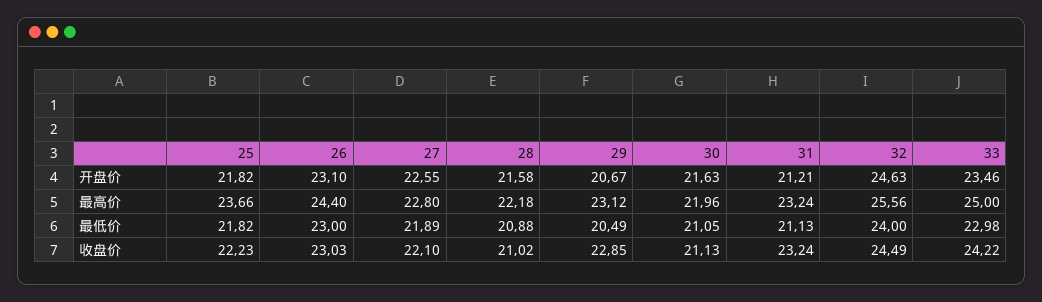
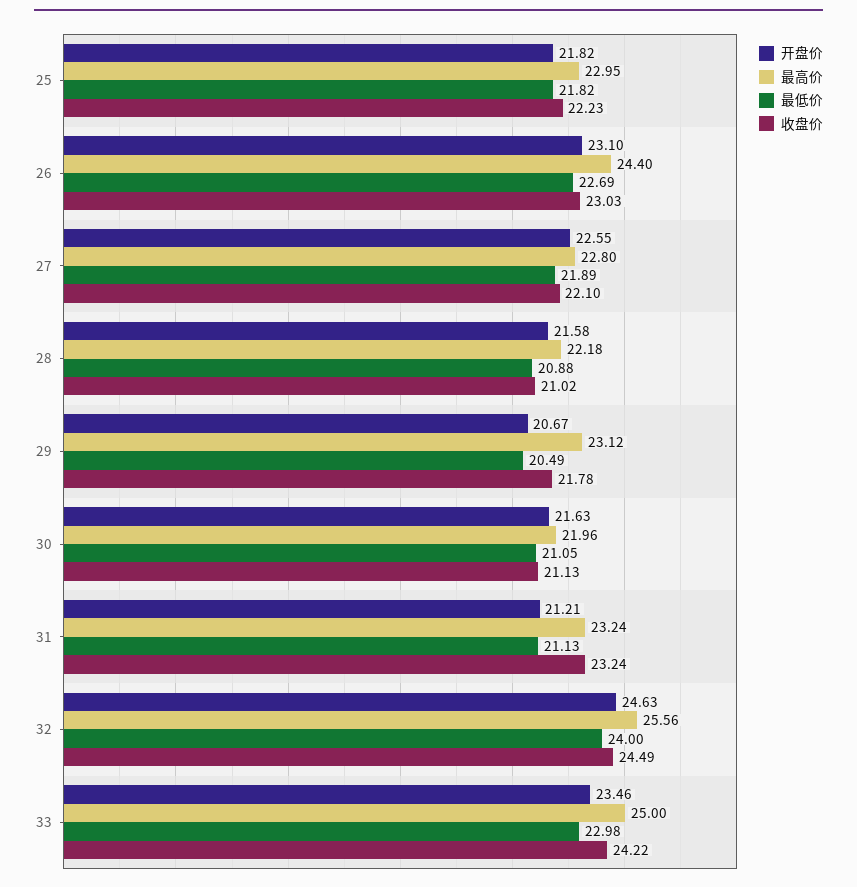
最高价, 25: 23.66 -> 22.95
最低价, 26: 23 -> 22.69
收盘价, 29: 22.85 -> 21.78

